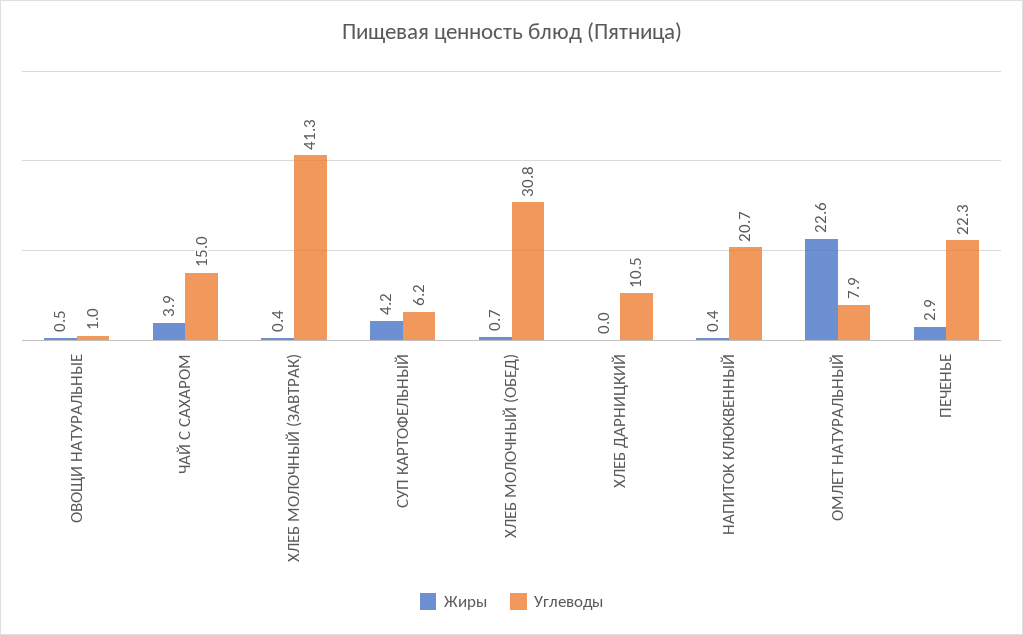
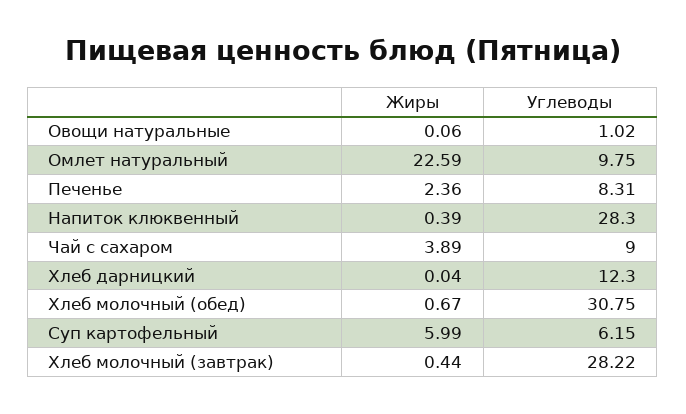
Жиры, ОВОЩИ НАТУРАЛЬНЫЕ: 0.5 -> 0.06
Углеводы, ЧАЙ С САХАРОМ: 15 -> 9
Углеводы, ХЛЕБ МОЛОЧНЫЙ (ЗАВТРАК): 41.3 -> 28.22
Жиры, СУП КАРТОФЕЛЬНЫЙ: 4.2 -> 5.99
Углеводы, ХЛЕБ ДАРНИЦКИЙ: 10.5 -> 12.3
Углеводы, НАПИТОК КЛЮКВЕННЫЙ: 20.7 -> 28.3
Углеводы, ОМЛЕТ НАТУРАЛЬНЫЙ: 7.9 -> 9.75
Жиры, ПЕЧЕНЬЕ: 2.9 -> 2.36
Углеводы, ПЕЧЕНЬЕ: 22.3 -> 8.31

